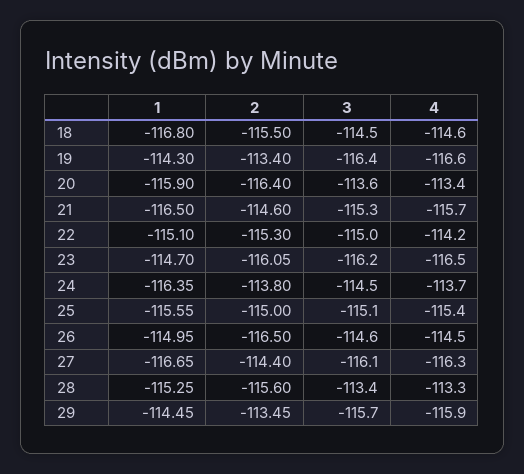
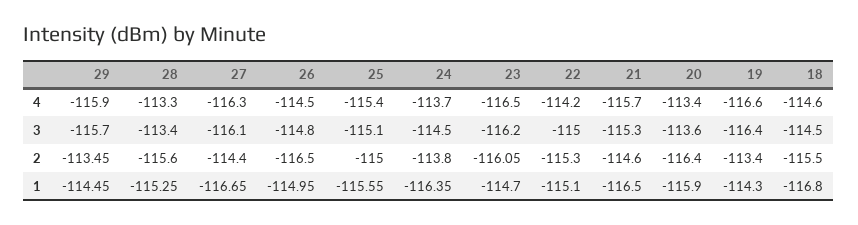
3, 26: -114.6 -> -114.8

